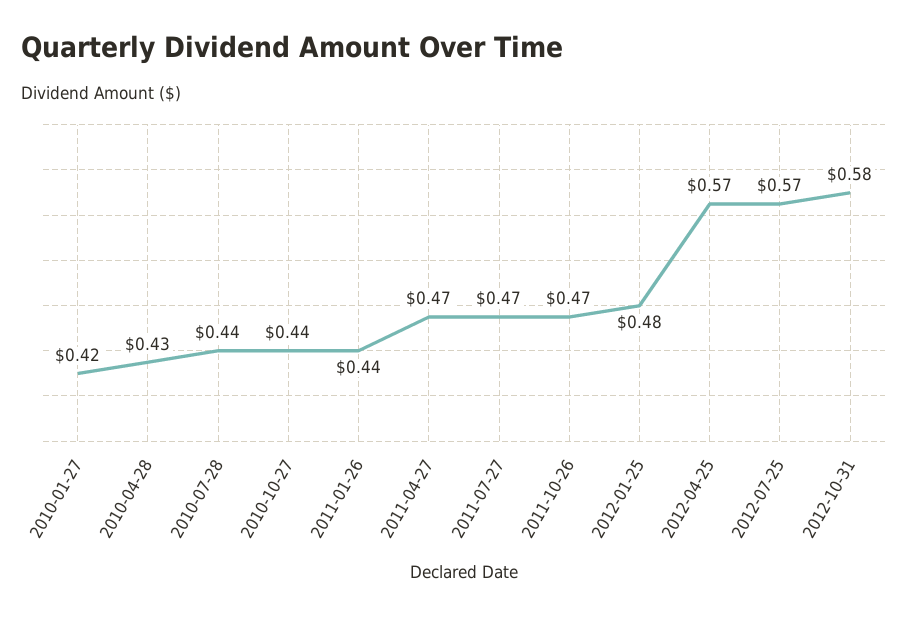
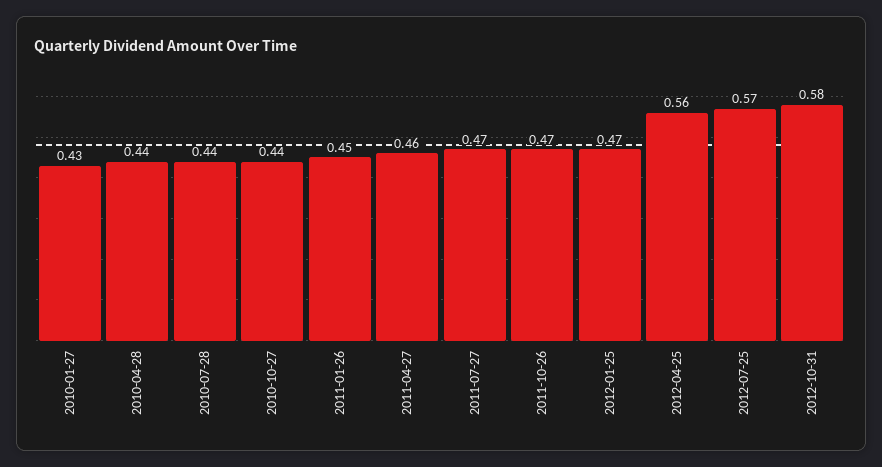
2010-01-27: 0.42 -> 0.43
2010-04-28: 0.43 -> 0.44
2011-01-26: 0.44 -> 0.45
2011-04-27: 0.47 -> 0.46
2012-01-25: 0.48 -> 0.47
2012-04-25: 0.57 -> 0.56

